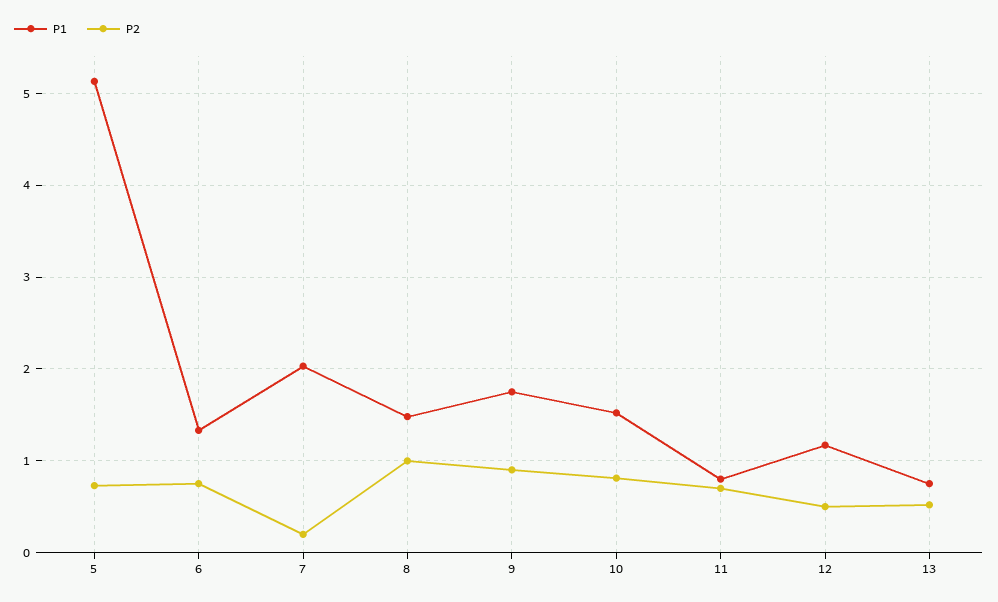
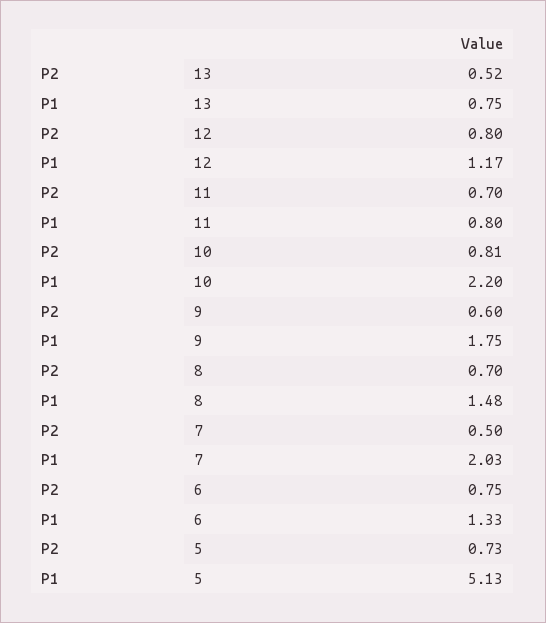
P2, 7: 0.2 -> 0.5
P2, 8: 1 -> 0.7
P2, 9: 0.9 -> 0.6
P1, 10: 1.5 -> 2.2
P2, 12: 0.5 -> 0.8

